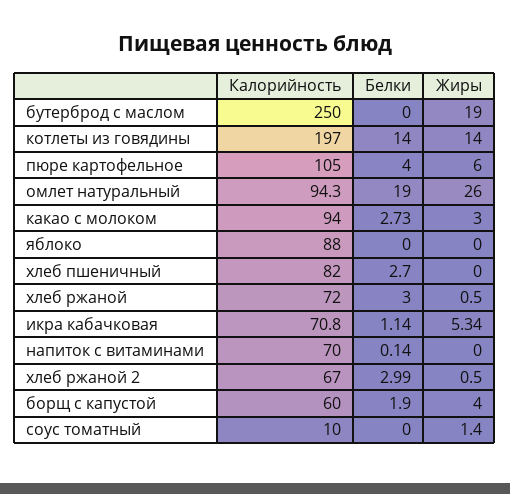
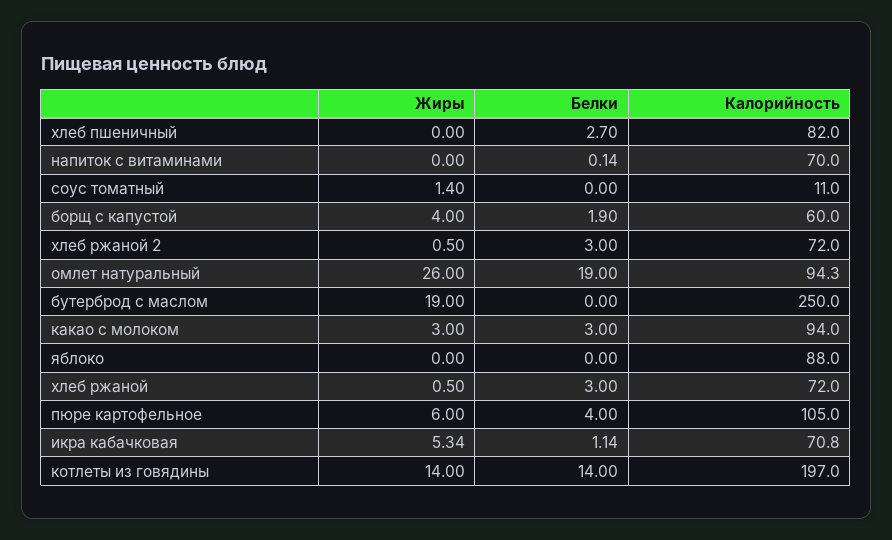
Белки, какао с молоком: 2.73 -> 3
Калорийность, хлеб ржаной 2: 67 -> 72
Белки, хлеб ржаной 2: 2.99 -> 3
Калорийность, соус томатный: 10 -> 11

